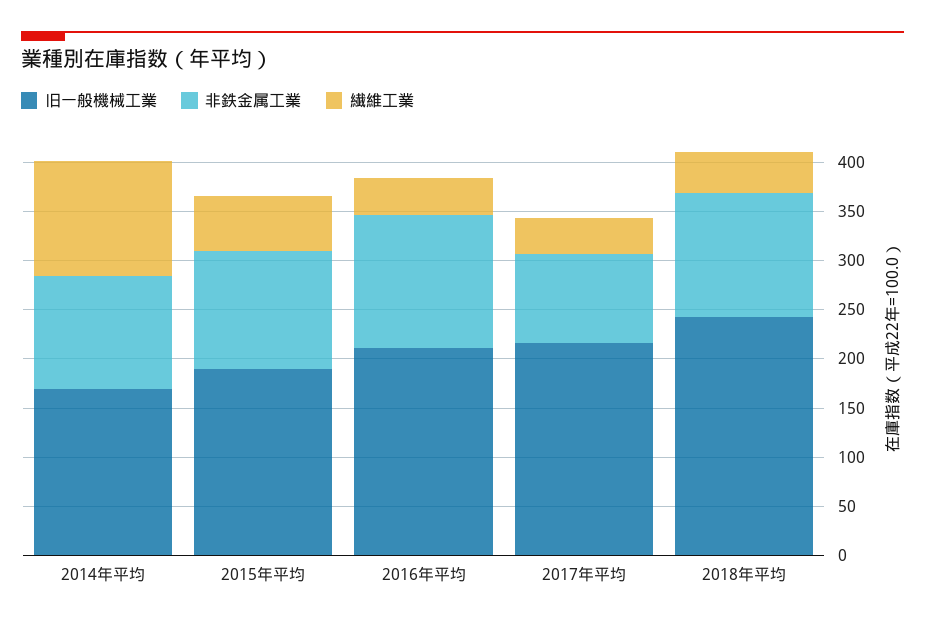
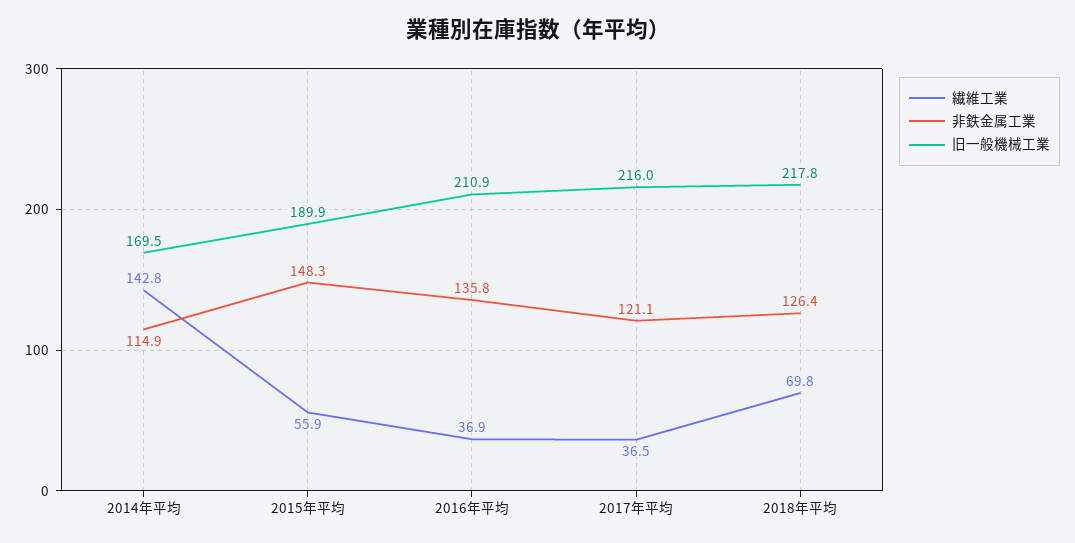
繊維工業, 2014年平均: 120 -> 142.8
非鉄金属工業, 2015年平均: 120 -> 148.3
非鉄金属工業, 2017年平均: 90 -> 121.1
旧一般機械工業, 2018年平均: 240 -> 217.8
繊維工業, 2018年平均: 40 -> 69.8

